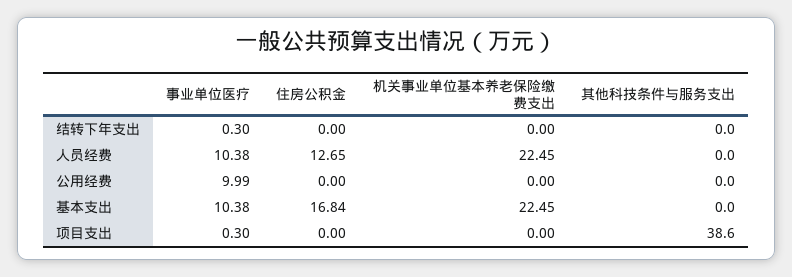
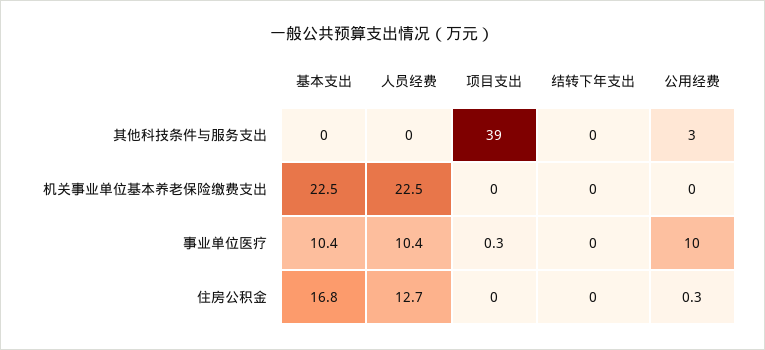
事业单位医疗, 结转下年支出: 0.3 -> 0
住房公积金, 公用经费: 0 -> 0.3
其他科技条件与服务支出, 公用经费: 0 -> 3

